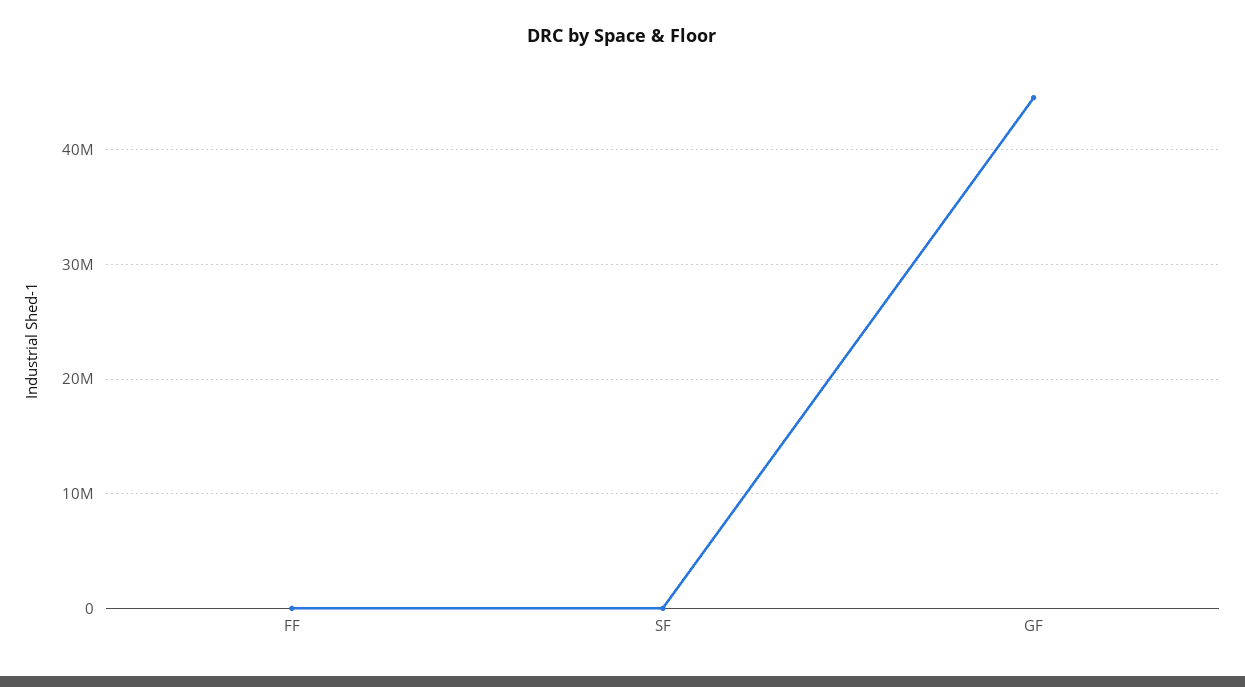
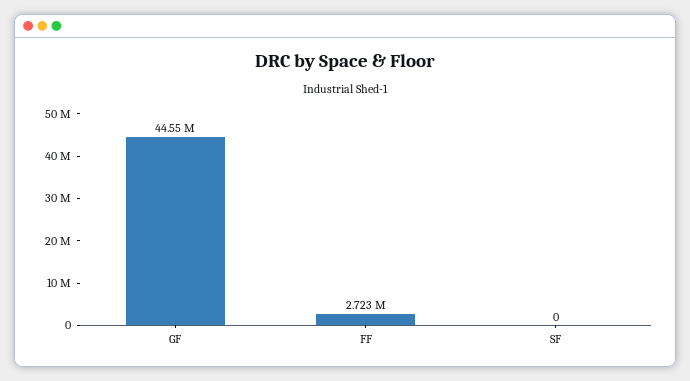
FF: 0 -> 2723000

